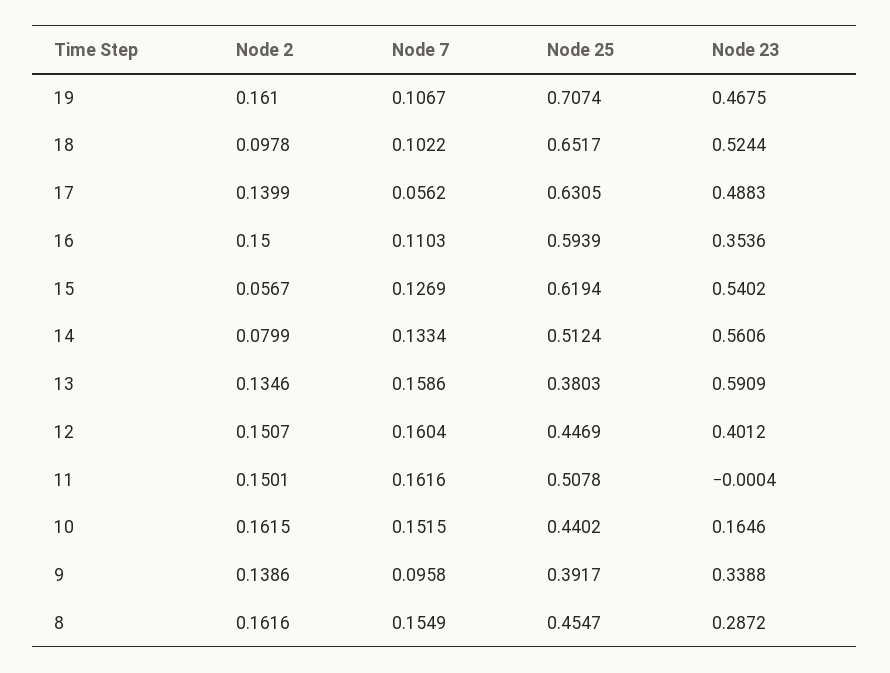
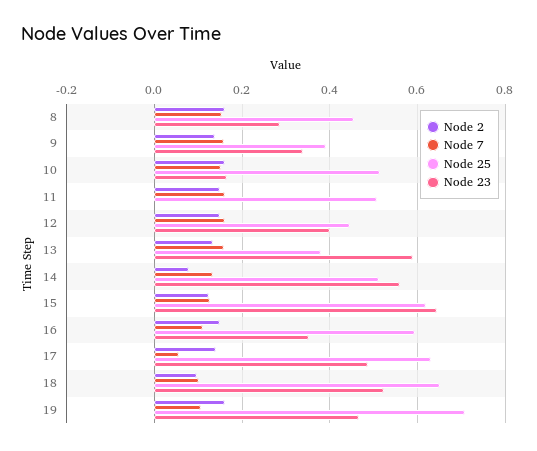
Node 2, 15: 0.0567 -> 0.12
Node 23, 15: 0.5402 -> 0.64
Node 25, 10: 0.4402 -> 0.52
Node 7, 9: 0.0958 -> 0.16

